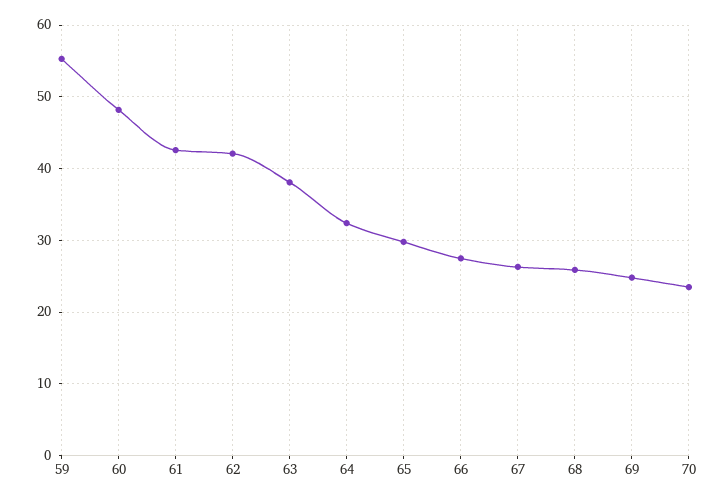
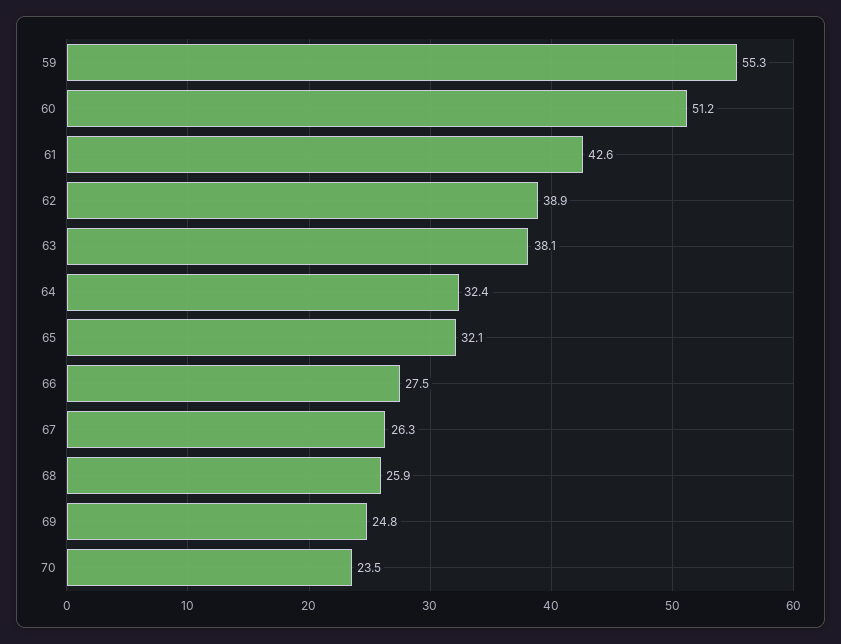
60: 48 -> 51.2
62: 42 -> 38.9
65: 30 -> 32.1

